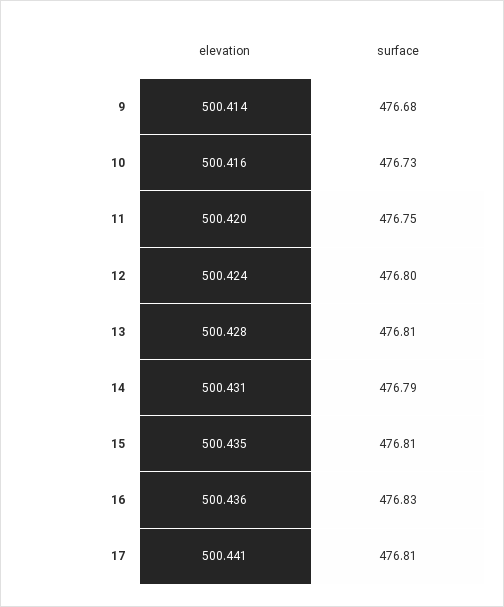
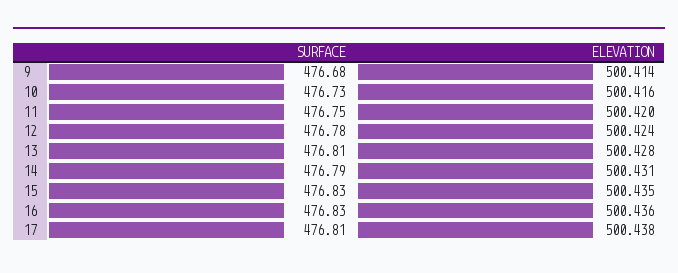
surface, 12: 476.8 -> 476.78
surface, 15: 476.81 -> 476.83
elevation, 17: 500.441 -> 500.438

